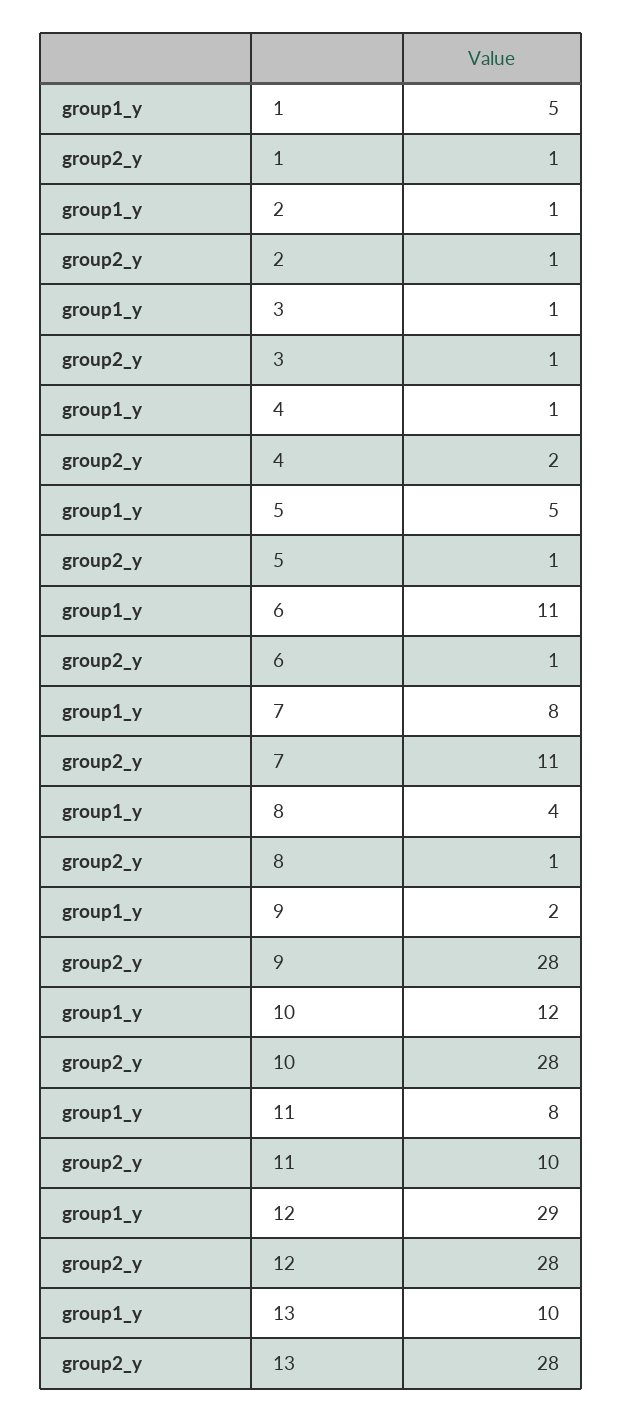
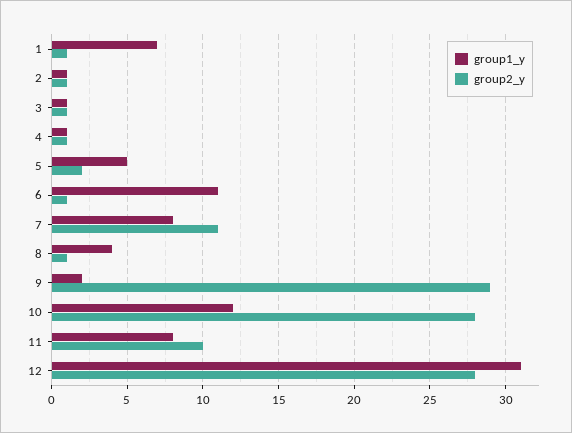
group1_y, 1: 5 -> 7
group2_y, 4: 2 -> 1
group2_y, 5: 1 -> 2
group2_y, 9: 28 -> 29
group1_y, 12: 29 -> 31
group1_y, 13: 10 -> none
group2_y, 13: 28 -> none

